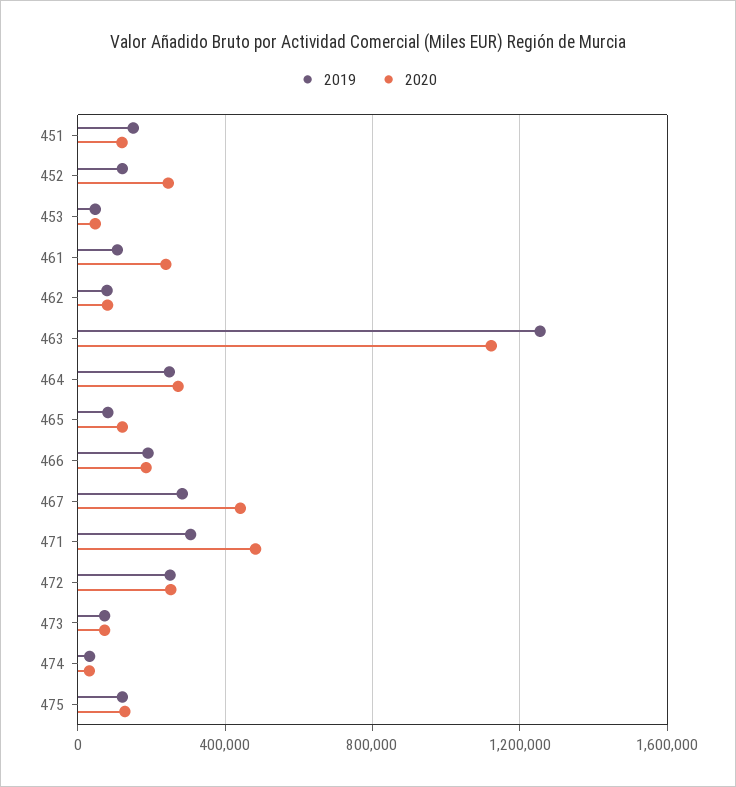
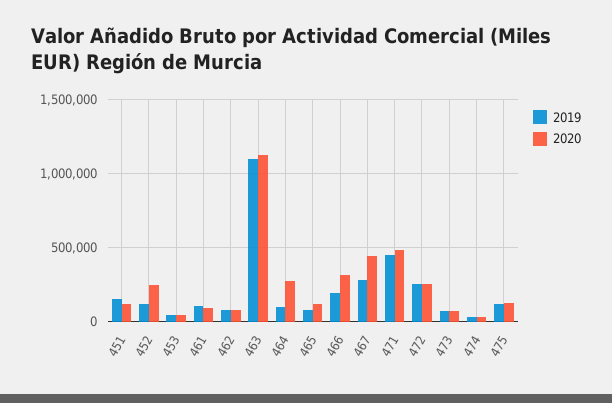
2020, 461: 250000 -> 100000
2019, 463: 1250000 -> 1100000
2019, 464: 250000 -> 100000
2020, 466: 200000 -> 300000
2019, 471: 300000 -> 450000

